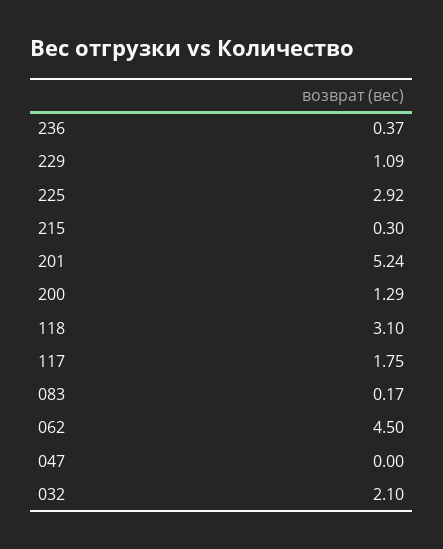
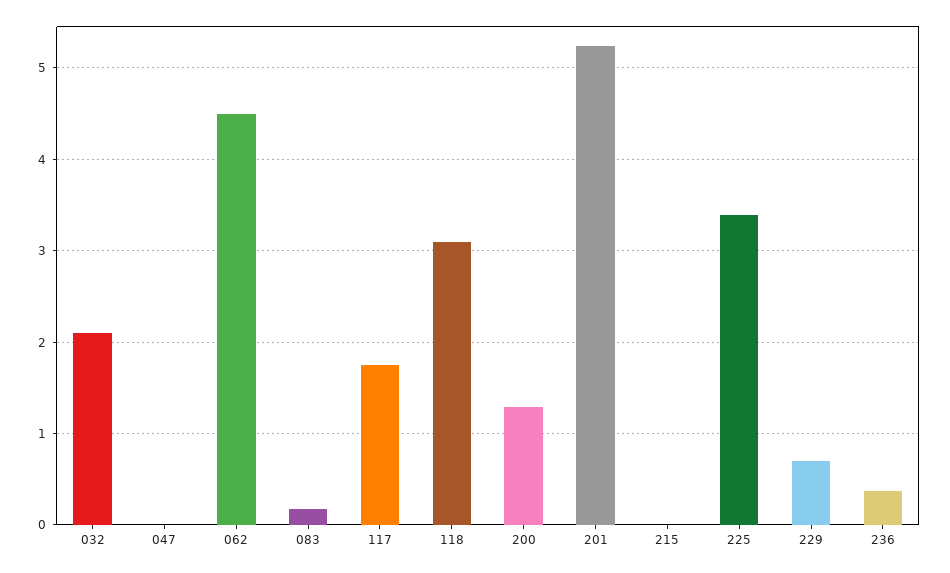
229: 1.09 -> 0.7
225: 2.92 -> 3.4
215: 0.3 -> 0

